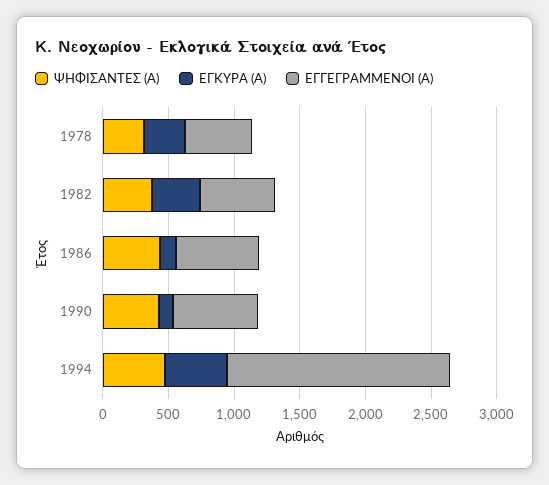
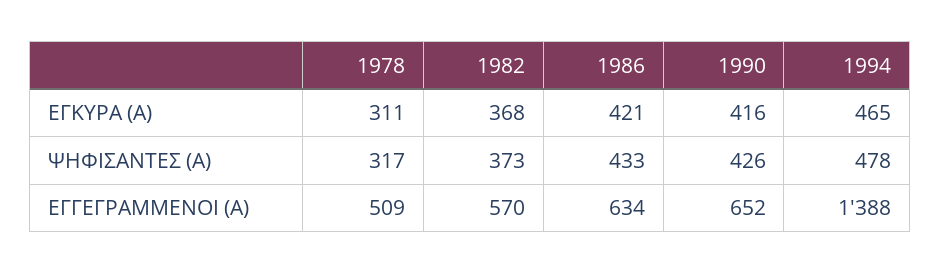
ΕΓΚΥΡΑ (Α), 1986: 100 -> 421
ΕΓΚΥΡΑ (Α), 1990: 100 -> 416
ΕΓΓΕΓΡΑΜΜΕΝΟΙ (Α), 1994: 1700 -> 1388

